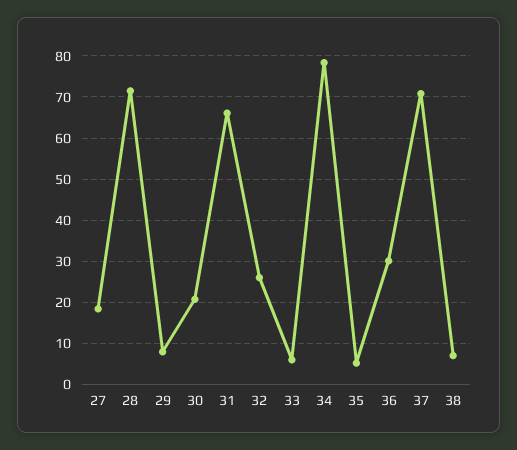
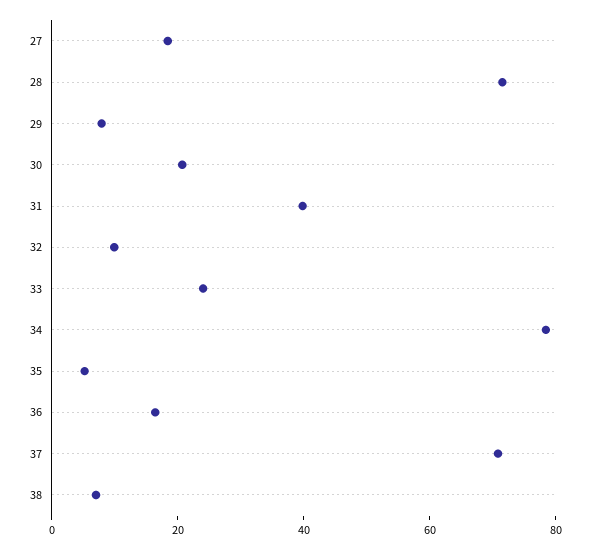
31: 66 -> 40
32: 26 -> 10
33: 6 -> 25
36: 30 -> 15

